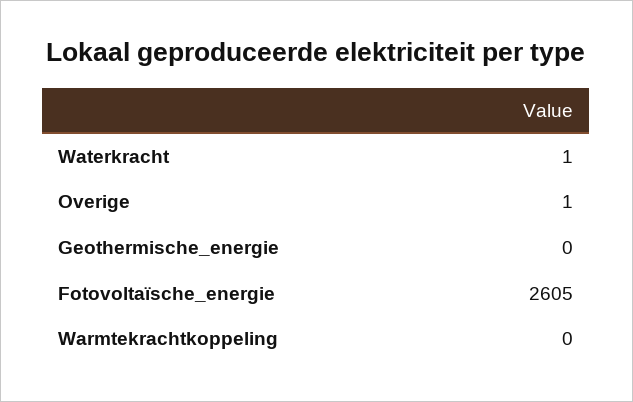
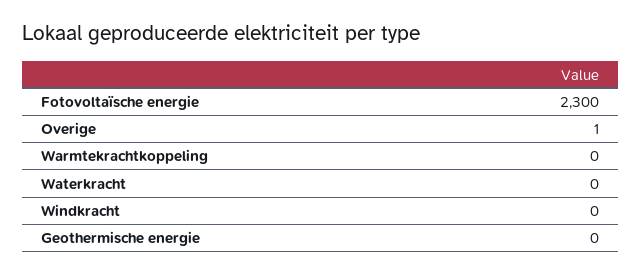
Waterkracht: 1 -> 0
Fotovoltaïsche_energie: 2605 -> 2300
Windkracht: none -> 0

